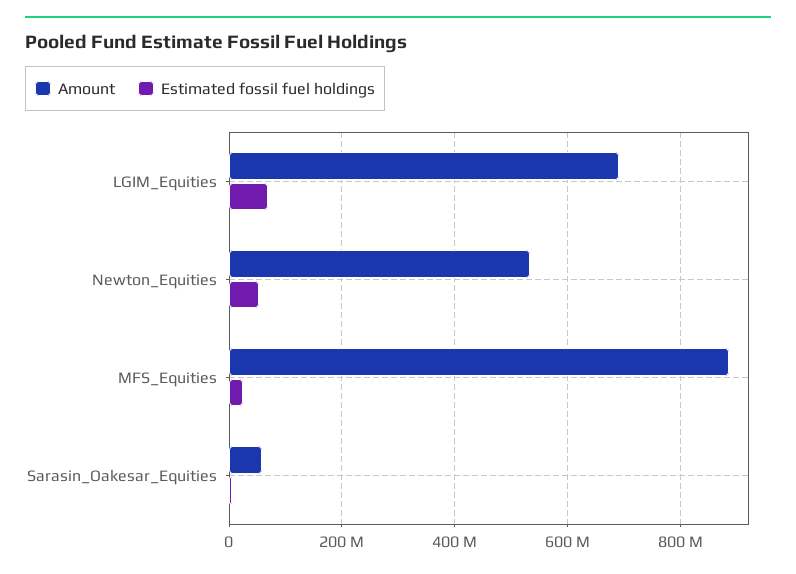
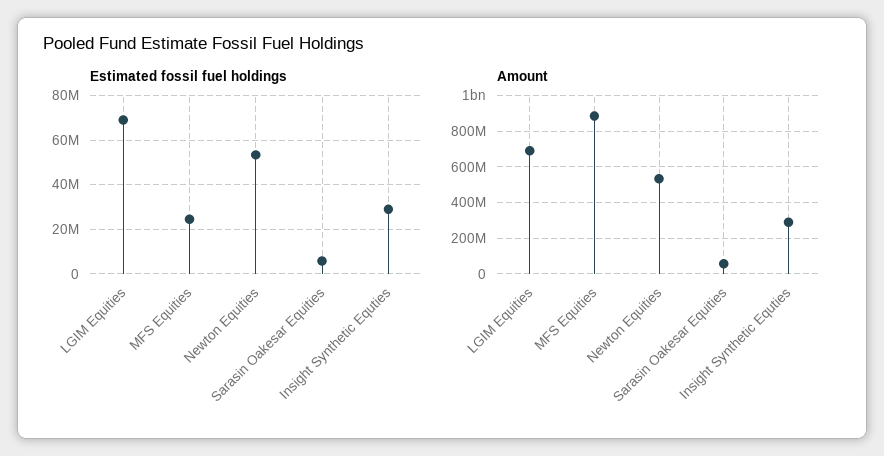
Estimated fossil fuel holdings, Insight Synthetic Equties: none -> 30000000
Amount, Insight Synthetic Equties: none -> 300000000

